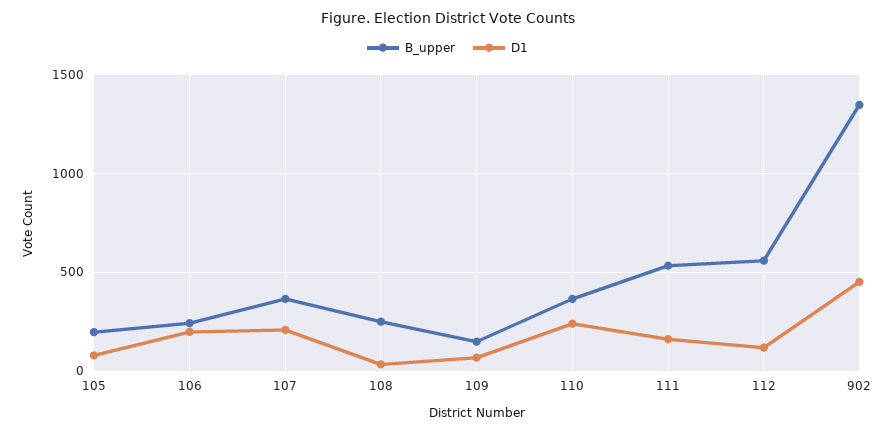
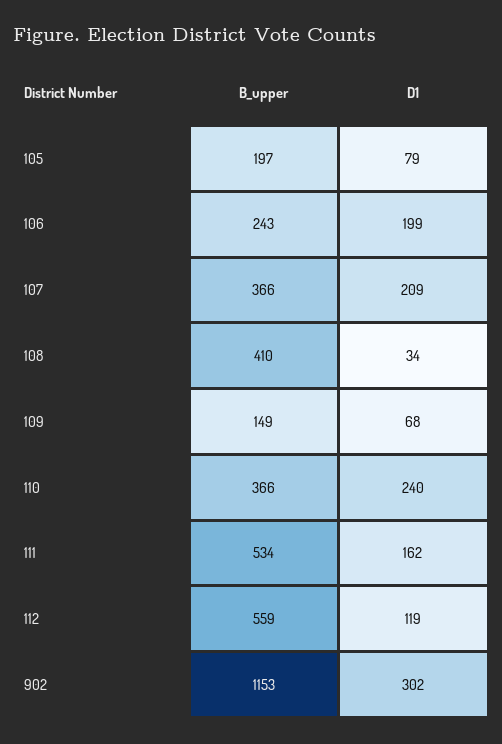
B_upper, 108: 250 -> 410
B_upper, 902: 1350 -> 1153
D1, 902: 450 -> 302

